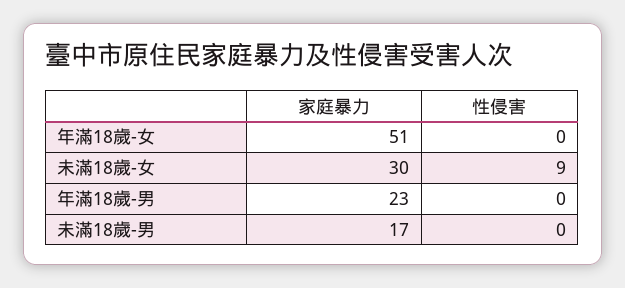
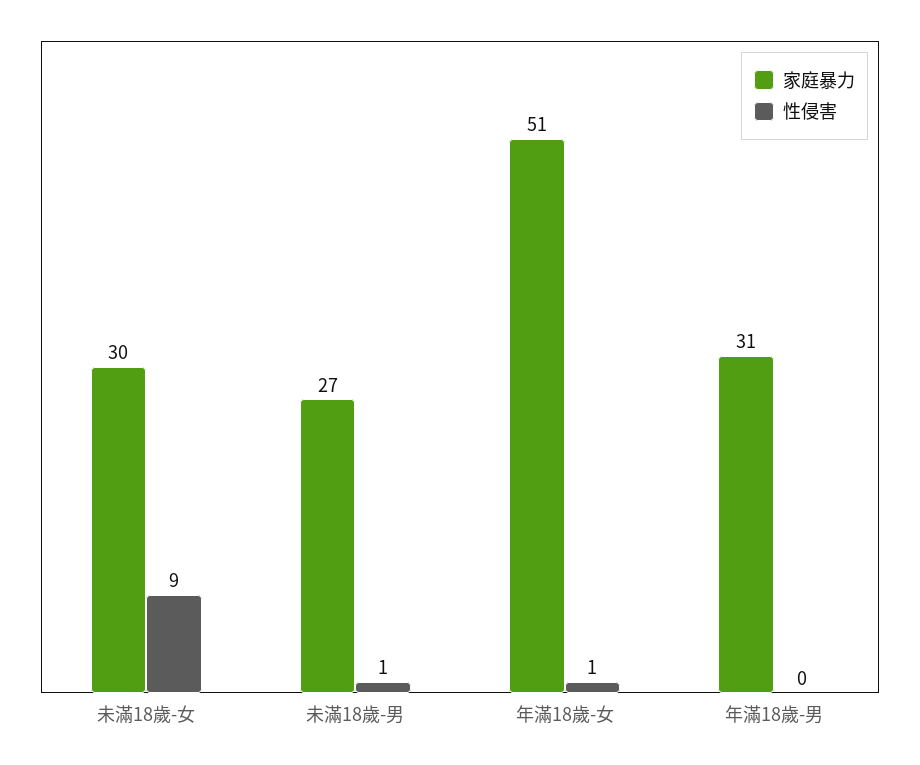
性侵害, 年滿18歲-女: 0 -> 1
家庭暴力, 年滿18歲-男: 23 -> 31
家庭暴力, 未滿18歲-男: 17 -> 27
性侵害, 未滿18歲-男: 0 -> 1

